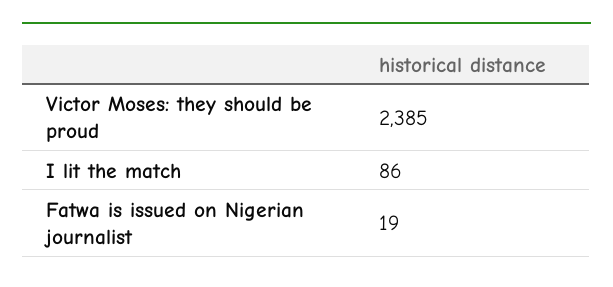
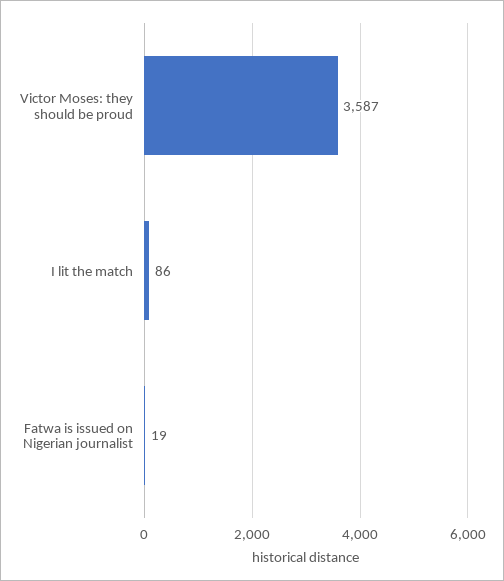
Victor Moses: they should be proud: 2385 -> 3587

